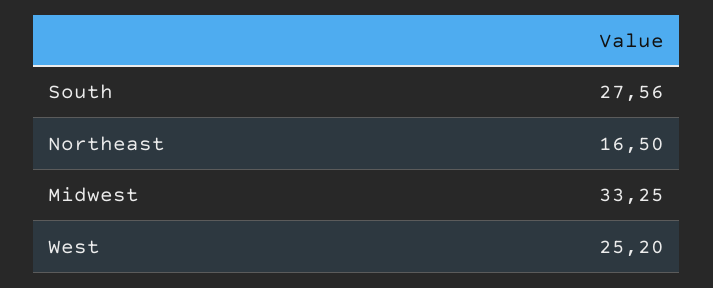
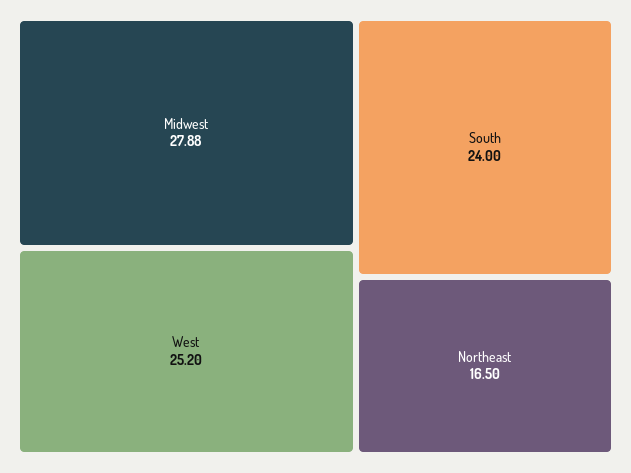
South: 27.56 -> 24
Midwest: 33.25 -> 27.88

